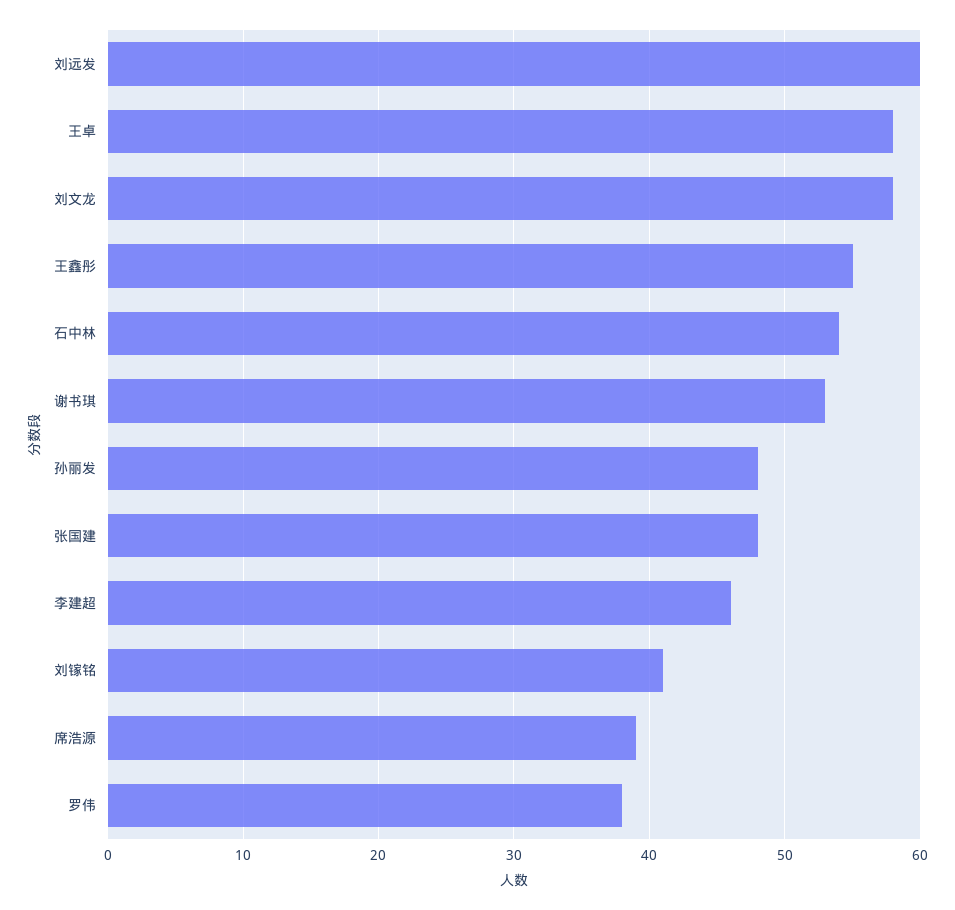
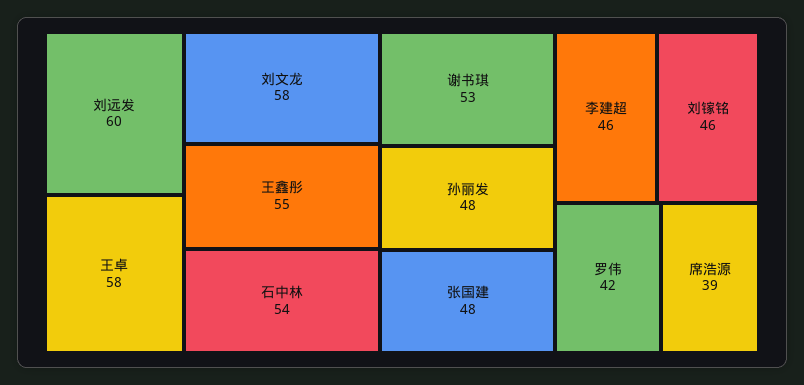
刘镓铭: 41 -> 46
罗伟: 38 -> 42

